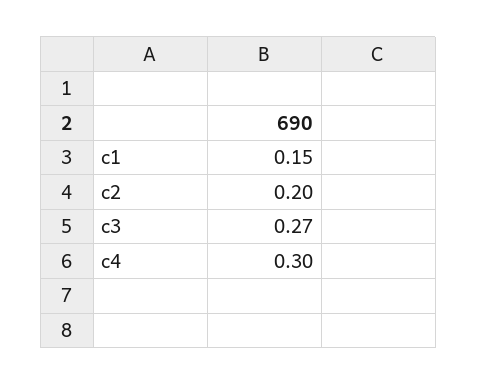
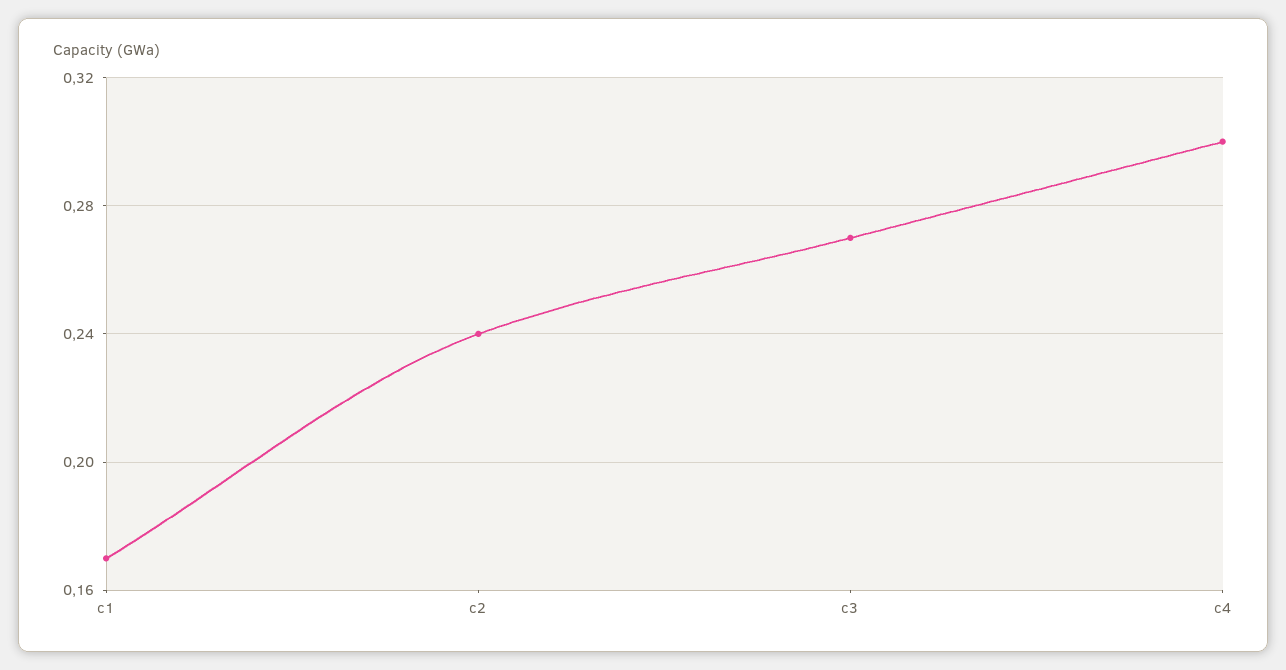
c1: 0.15 -> 0.17
c2: 0.2 -> 0.24

